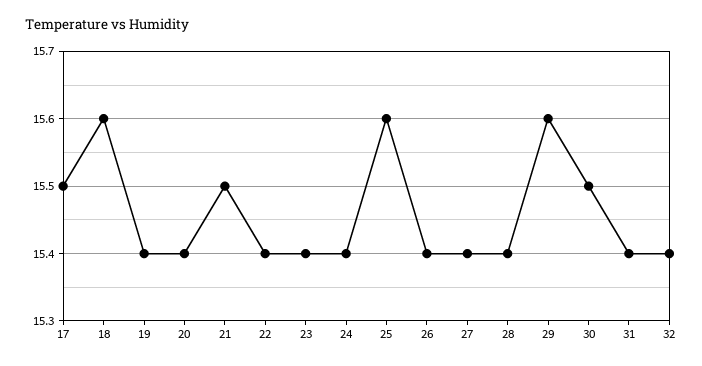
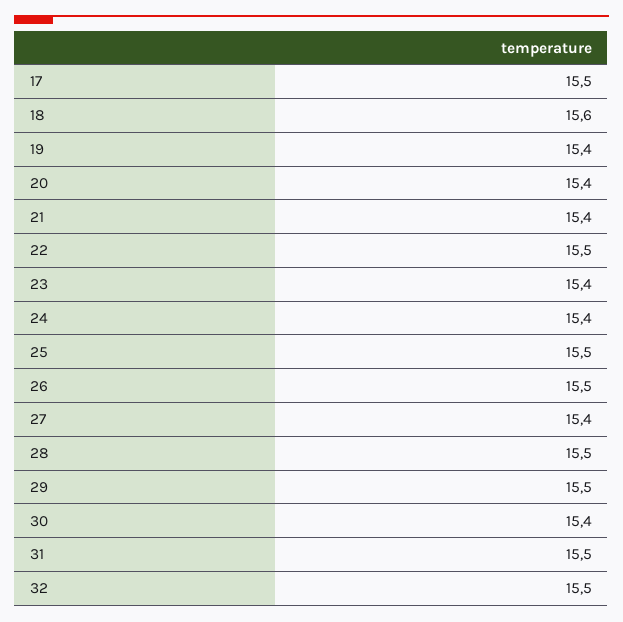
21: 15.5 -> 15.4
22: 15.4 -> 15.5
25: 15.6 -> 15.5
26: 15.4 -> 15.5
28: 15.4 -> 15.5
29: 15.6 -> 15.5
30: 15.5 -> 15.4
31: 15.4 -> 15.5
32: 15.4 -> 15.5

